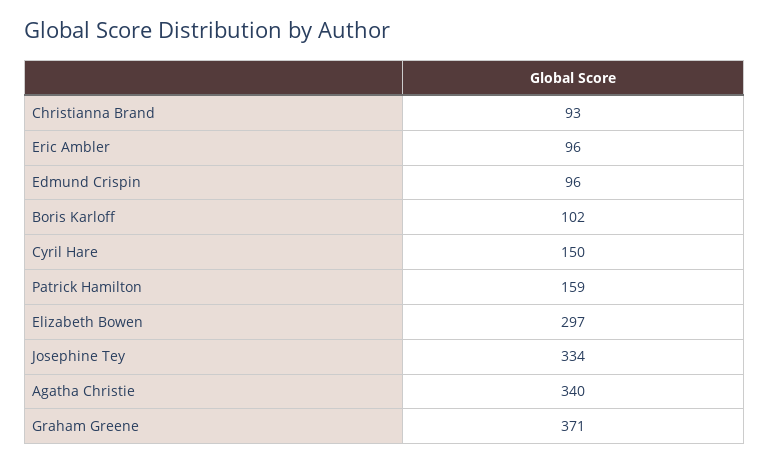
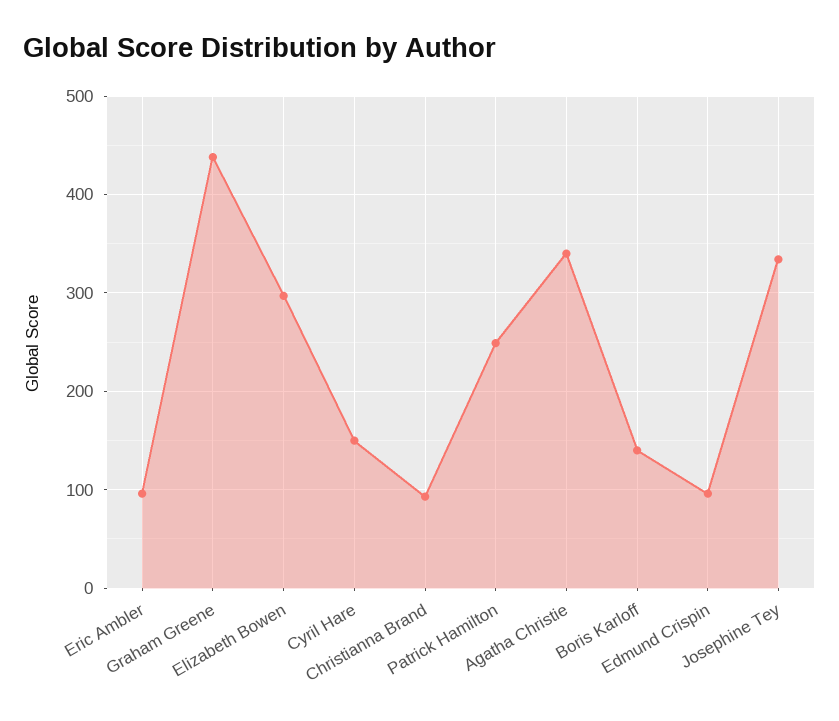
Boris Karloff: 102 -> 140
Patrick Hamilton: 159 -> 250
Graham Greene: 371 -> 440

